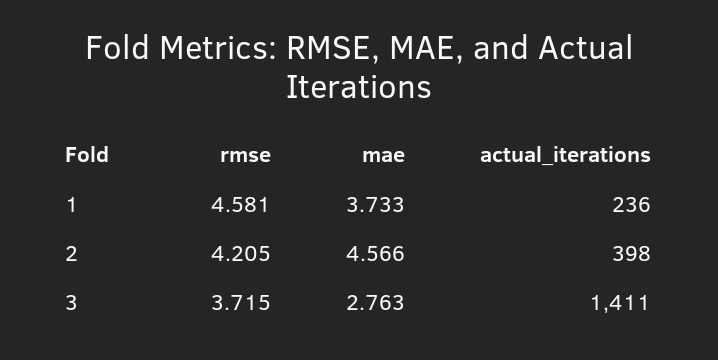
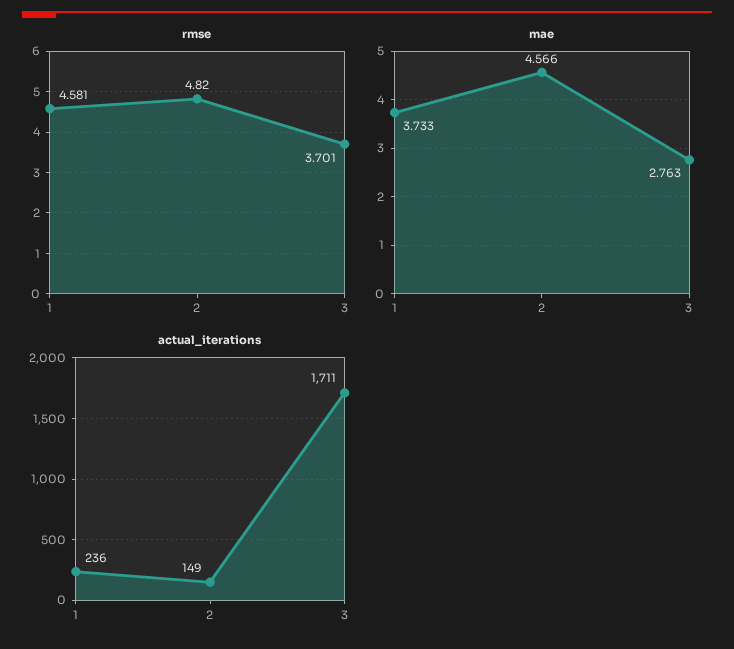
rmse, 2: 4.205 -> 4.82
actual_iterations, 2: 398 -> 149
rmse, 3: 3.715 -> 3.701
actual_iterations, 3: 1411 -> 1711

